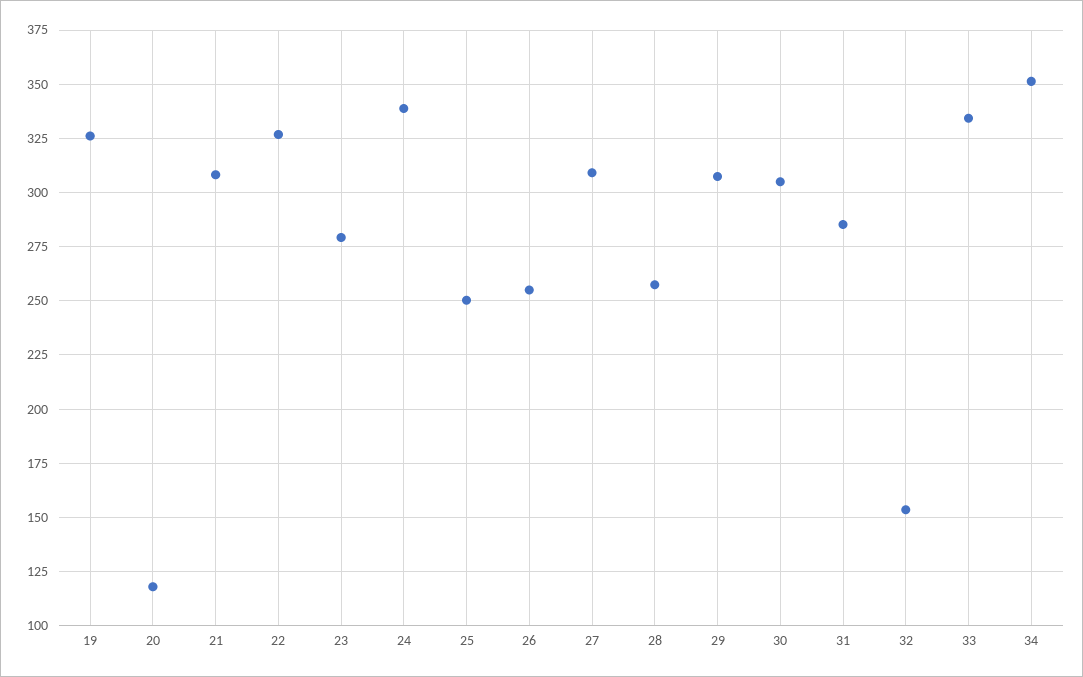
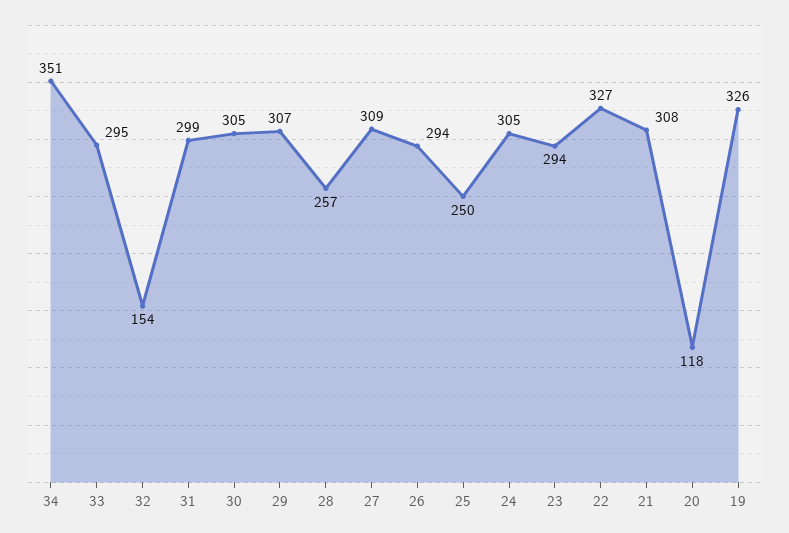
23: 280 -> 294
24: 340 -> 305
26: 255 -> 294
31: 285 -> 299
33: 335 -> 295

